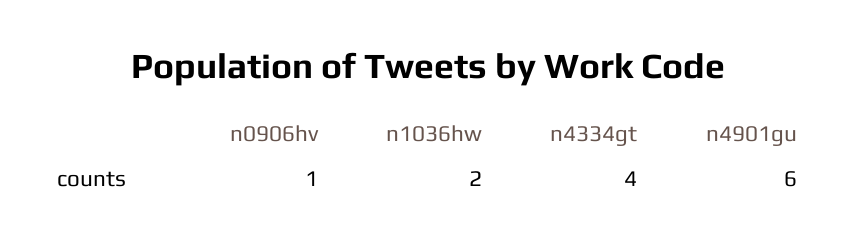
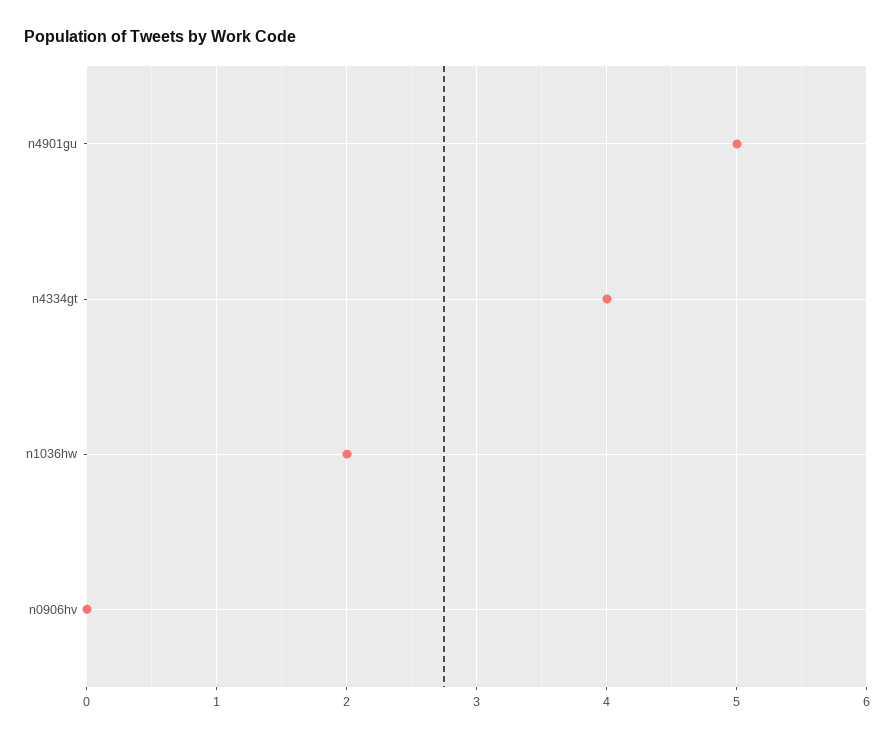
n0906hv: 1 -> 0
n4901gu: 6 -> 5

